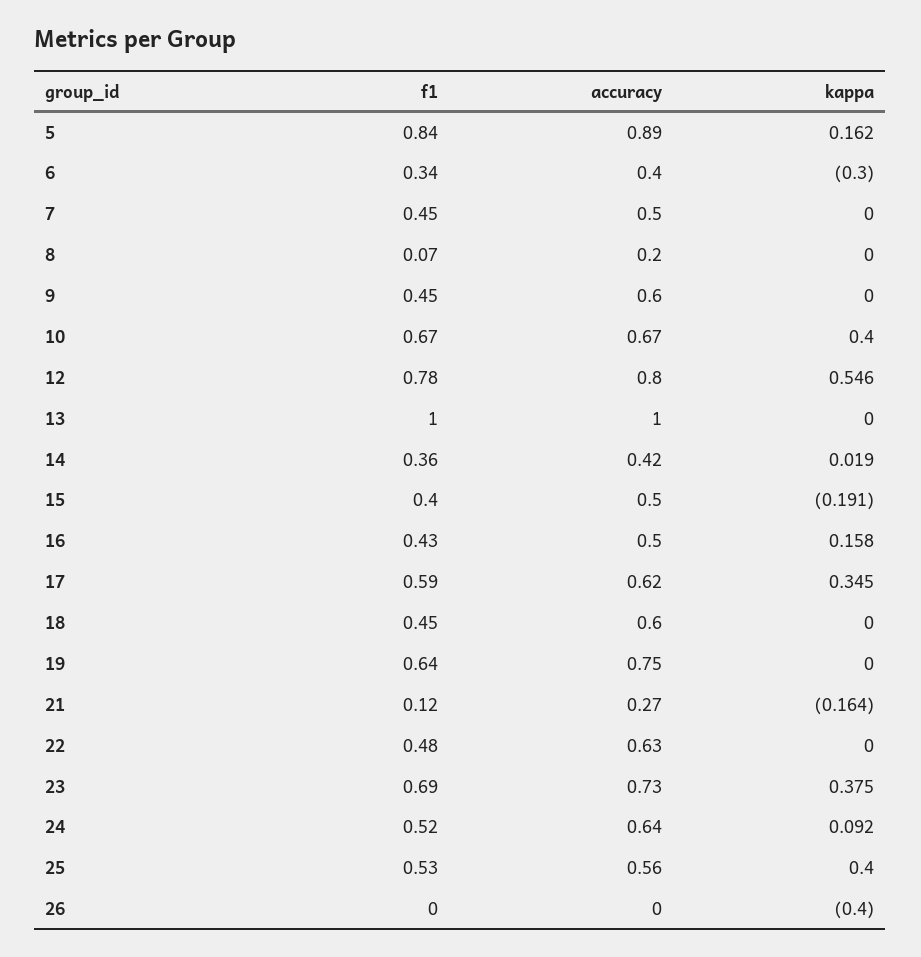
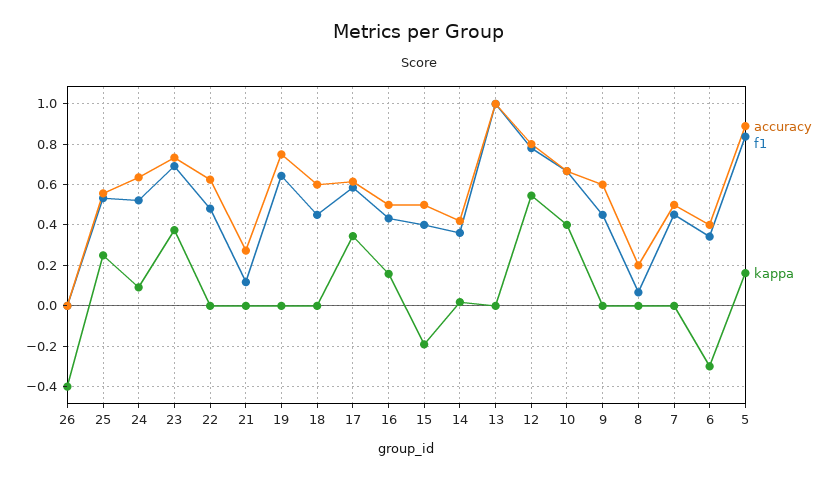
kappa, 21: -0.164 -> 0
kappa, 25: 0.4 -> 0.25

